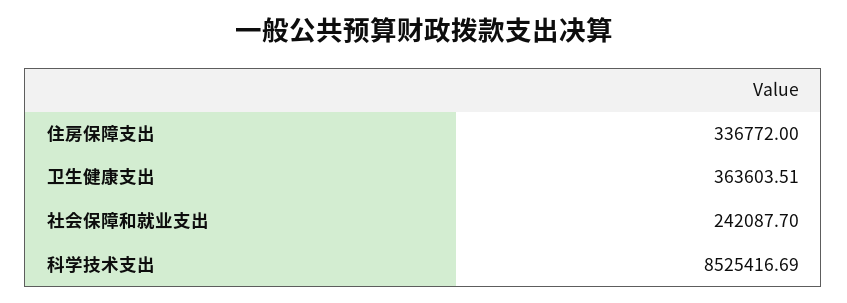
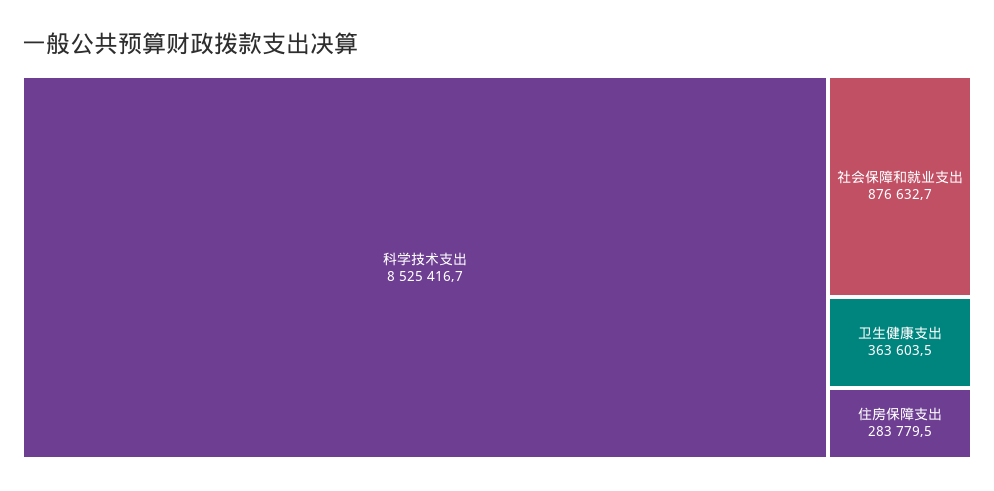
住房保障支出: 336772 -> 283779.5
社会保障和就业支出: 242087.7 -> 876632.7

